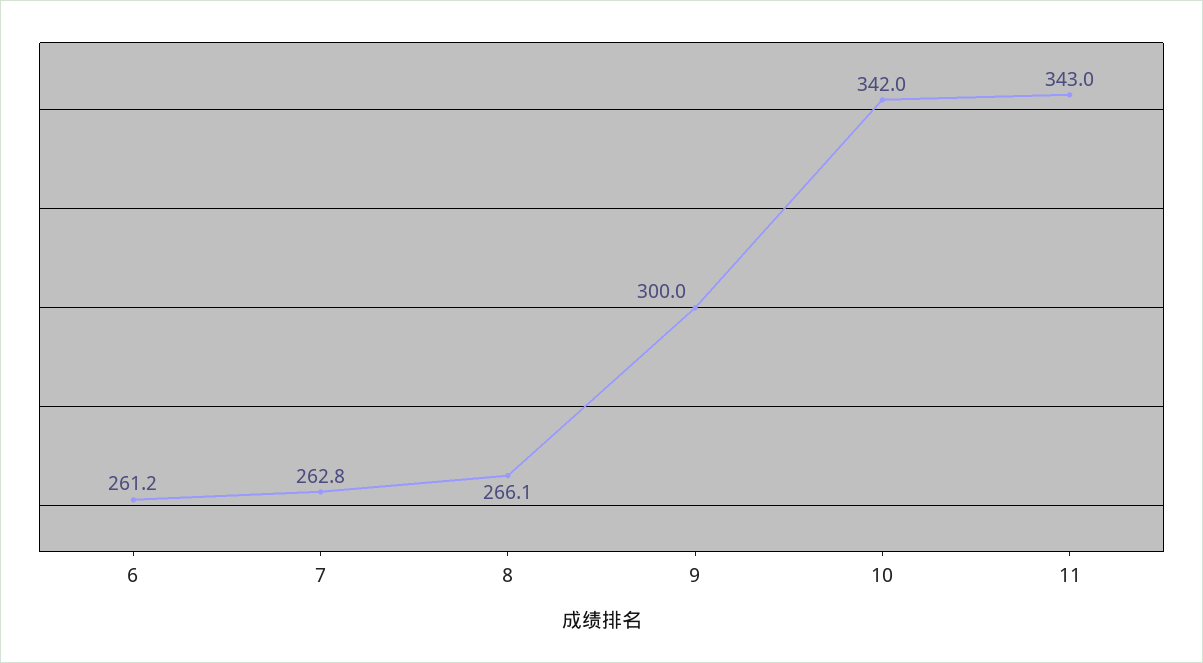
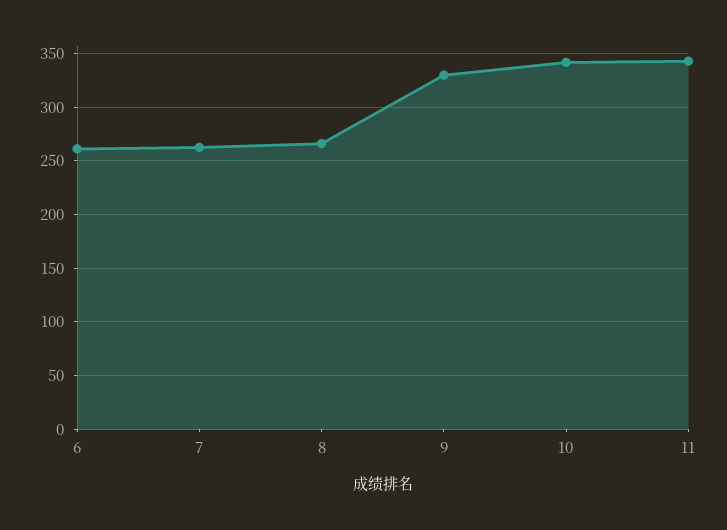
9: 300 -> 330

